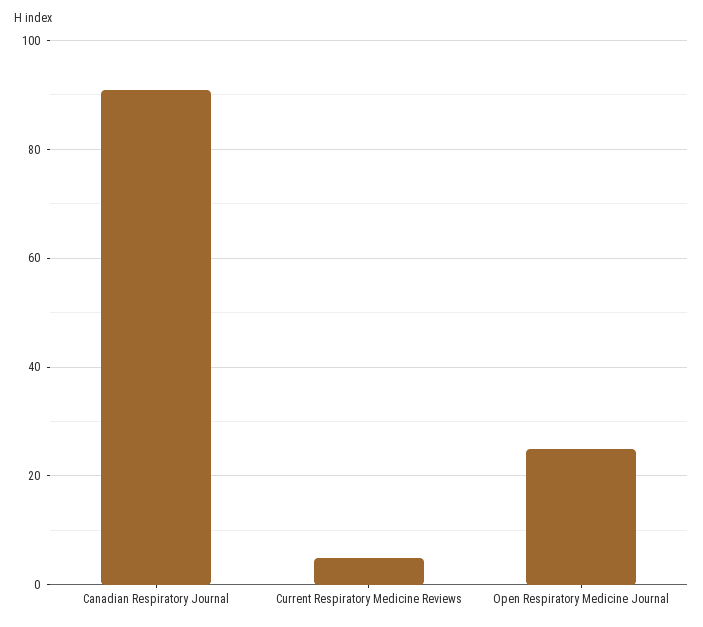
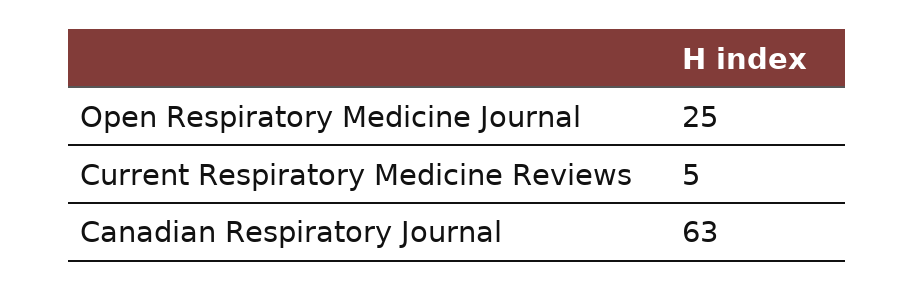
Canadian Respiratory Journal: 90 -> 63

